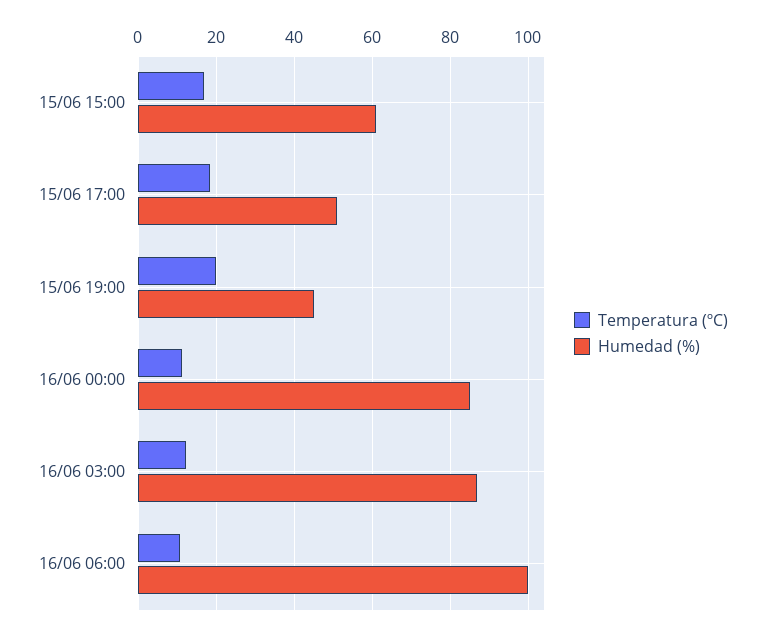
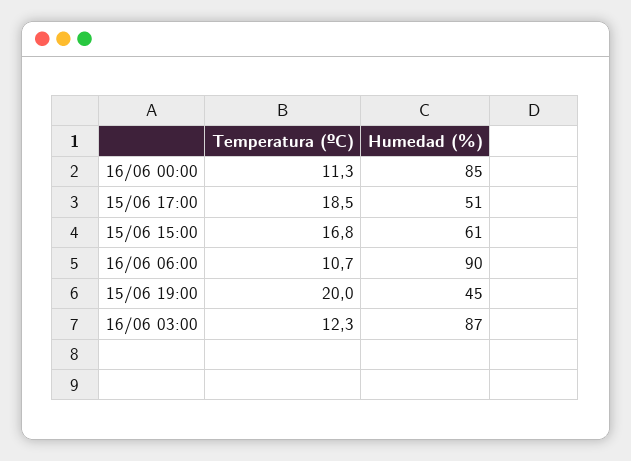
Humedad (%), 16/06 06:00: 100 -> 90

